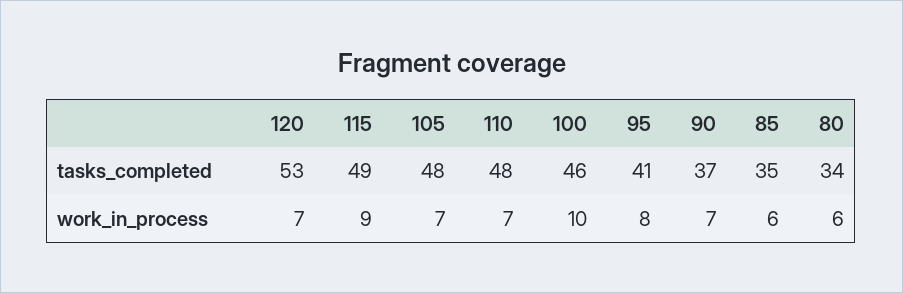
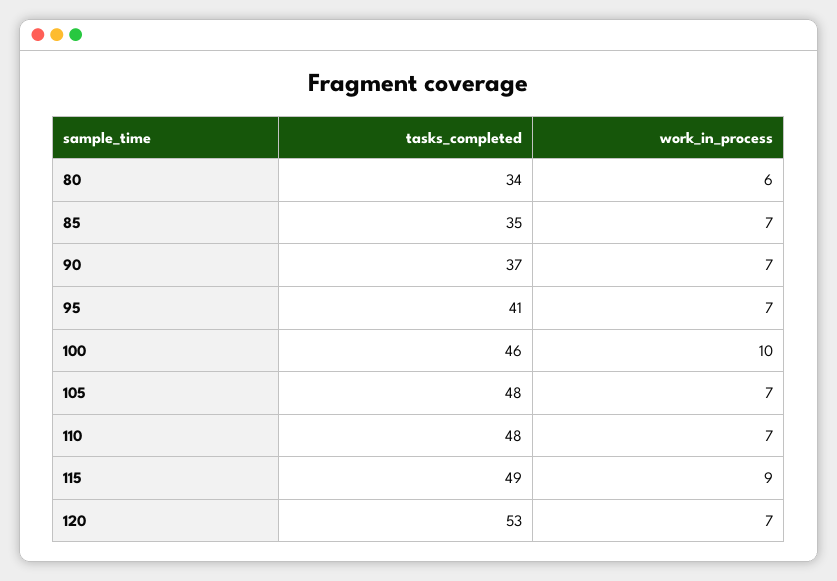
95, work_in_process: 8 -> 7
85, work_in_process: 6 -> 7

